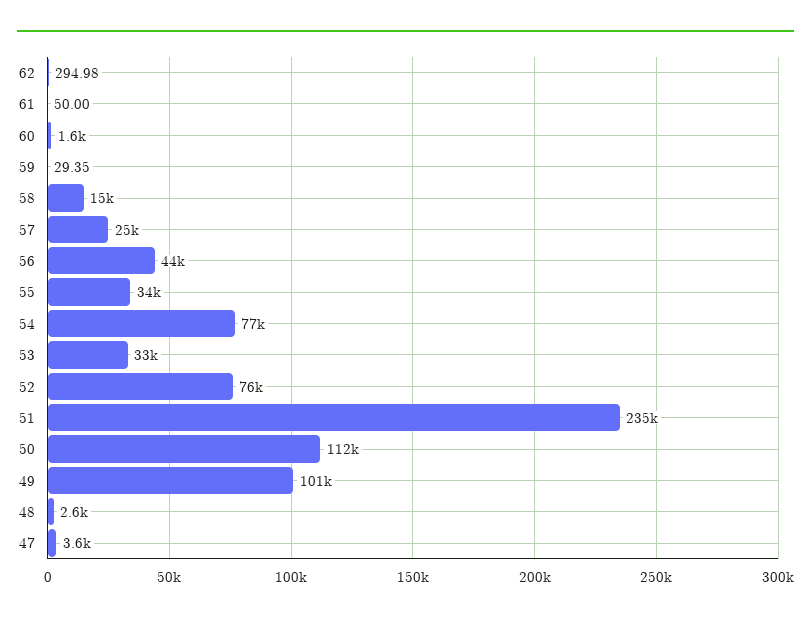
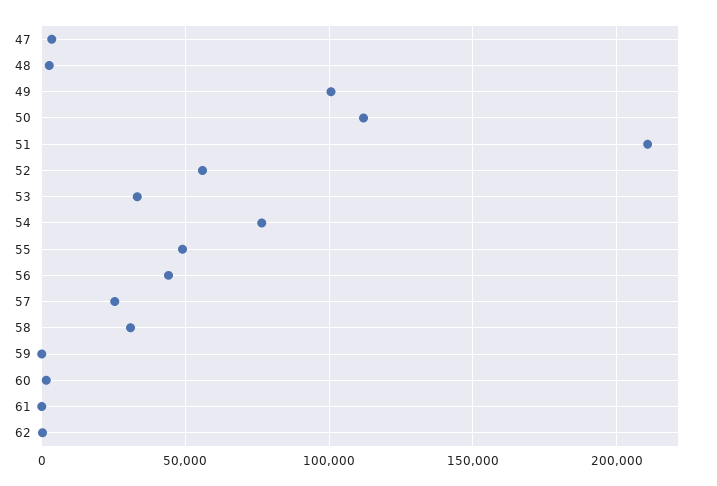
58: 15000 -> 30000
55: 34000 -> 50000
52: 76000 -> 55000
51: 235000 -> 210000

